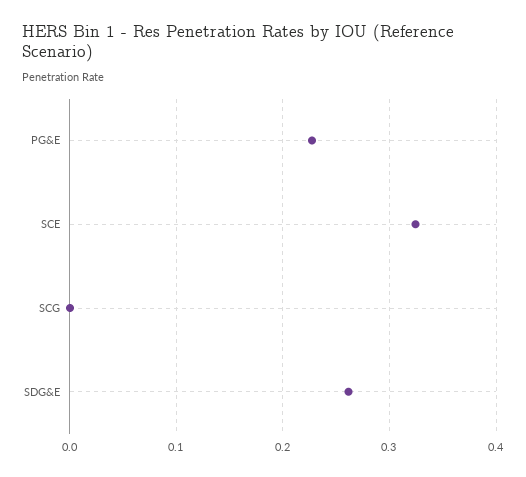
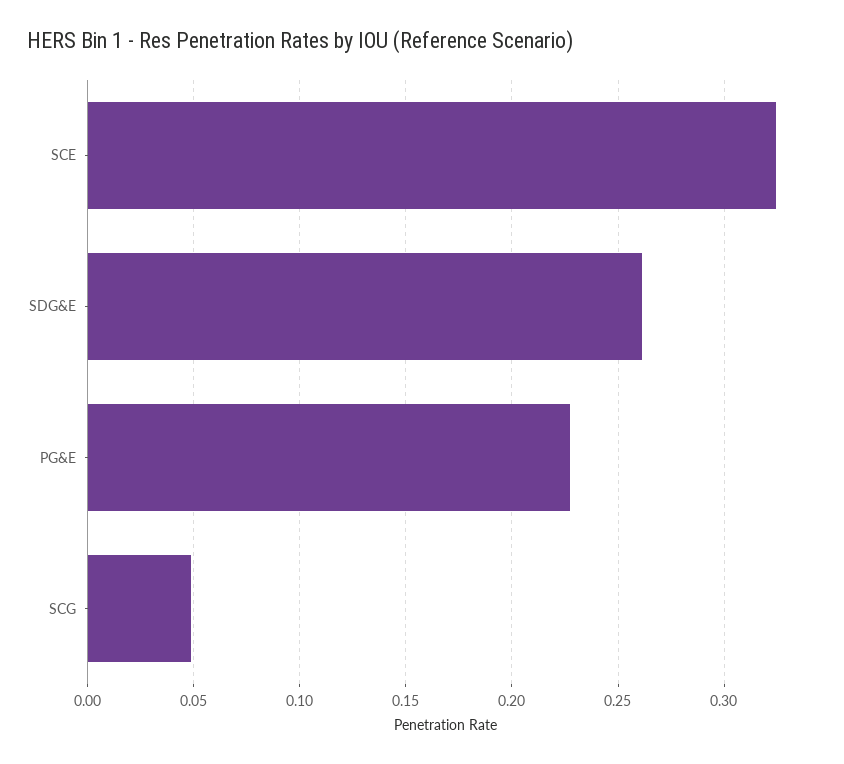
SCG: 0 -> 0.05

